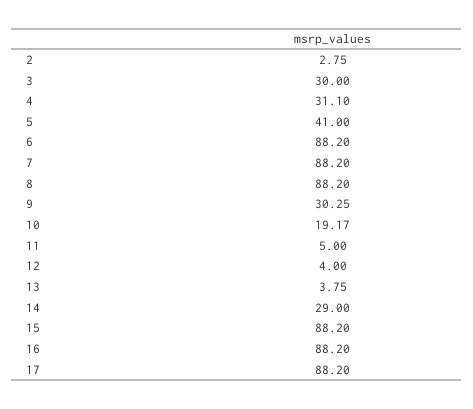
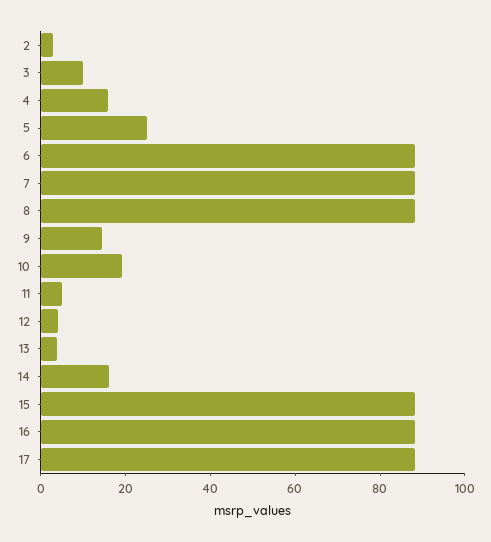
3: 30 -> 10
4: 31.1 -> 15
5: 41 -> 25
9: 30.25 -> 15
14: 29 -> 15

